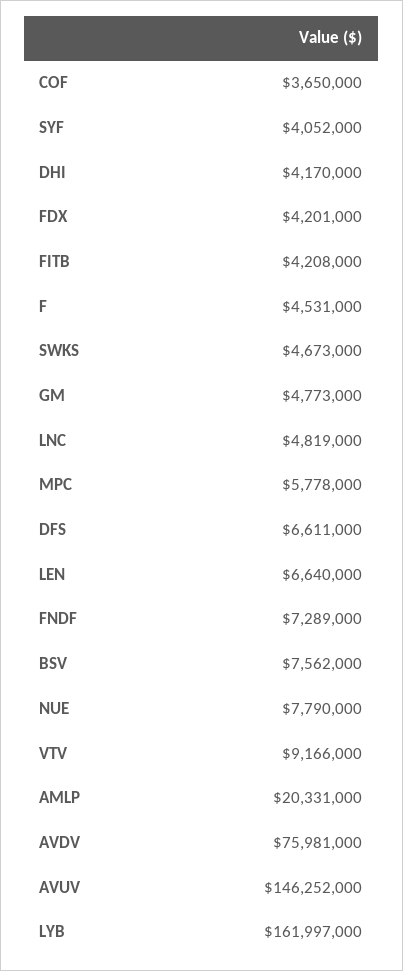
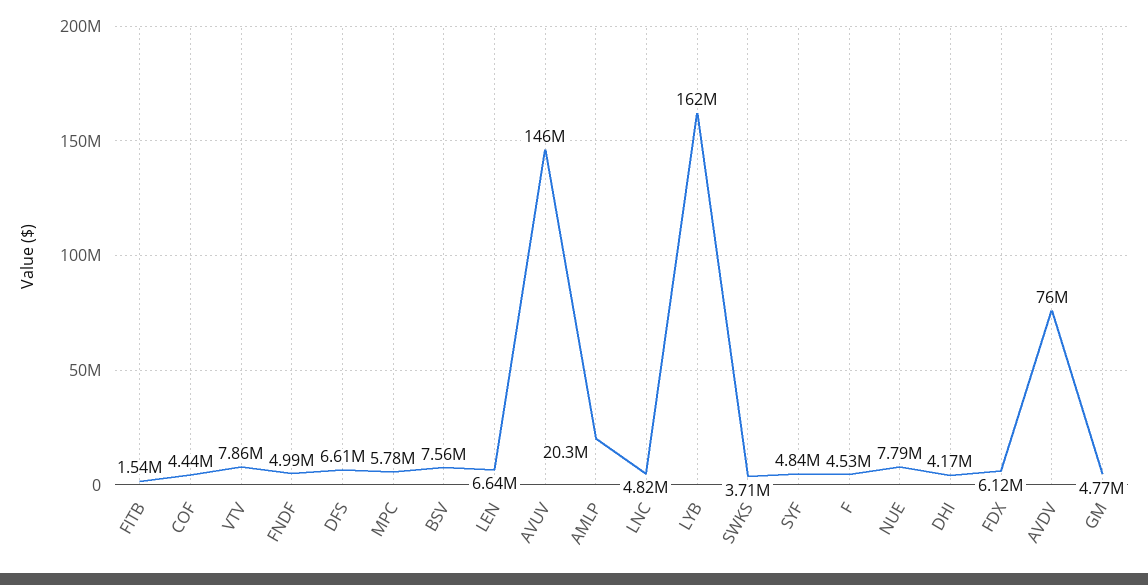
COF: 3650000 -> 4440000
SYF: 4052000 -> 4840000
FDX: 4201000 -> 6120000
FITB: 4208000 -> 1540000
SWKS: 4673000 -> 3710000
FNDF: 7289000 -> 4990000
VTV: 9166000 -> 7860000

